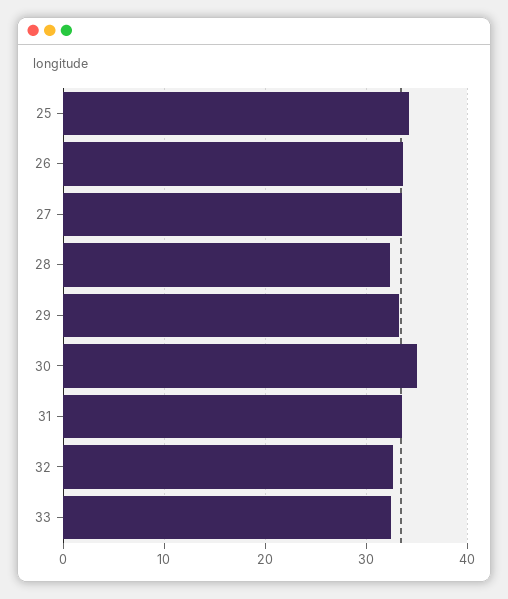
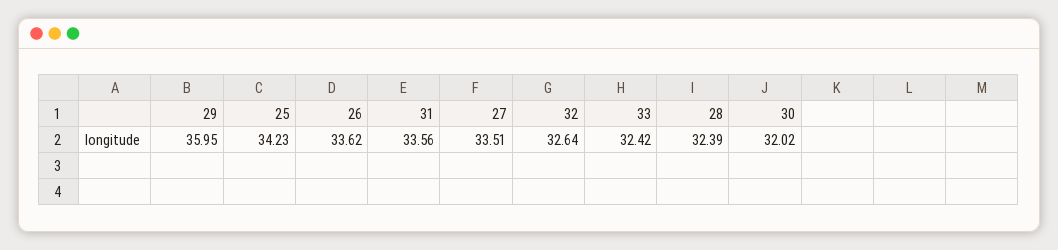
29: 33 -> 35.95
30: 35 -> 32.02

